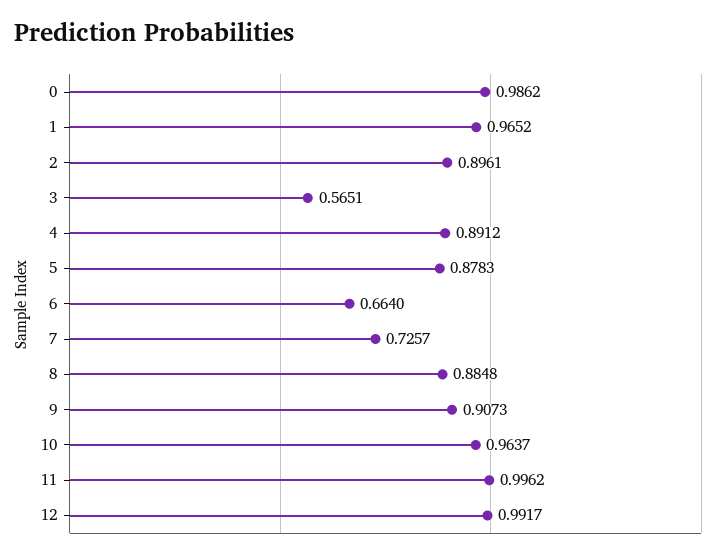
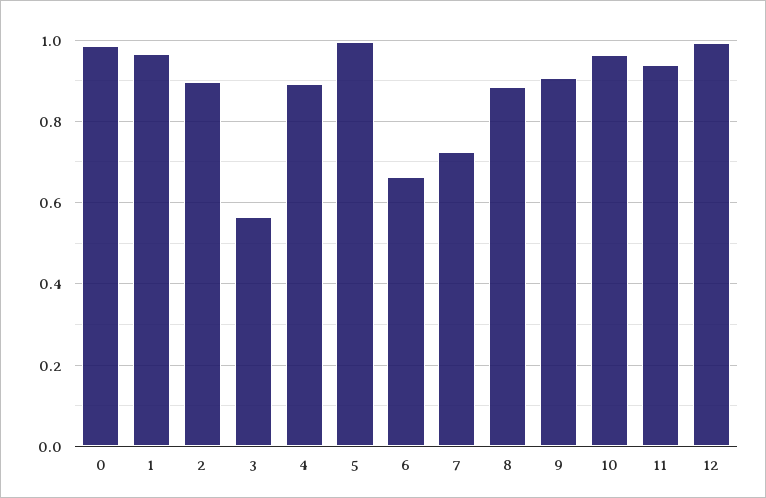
5: 0.8783 -> 1
11: 0.9962 -> 0.94

